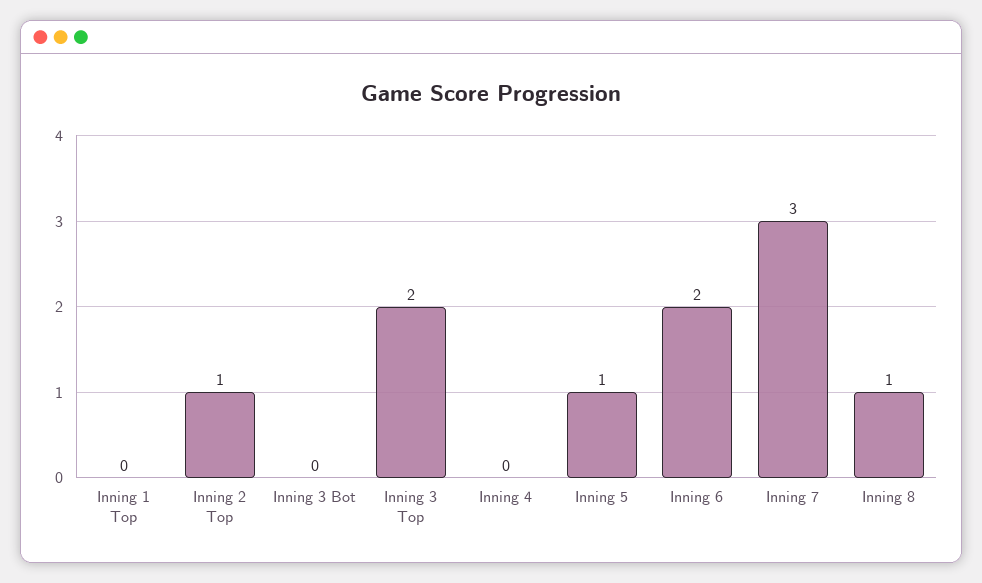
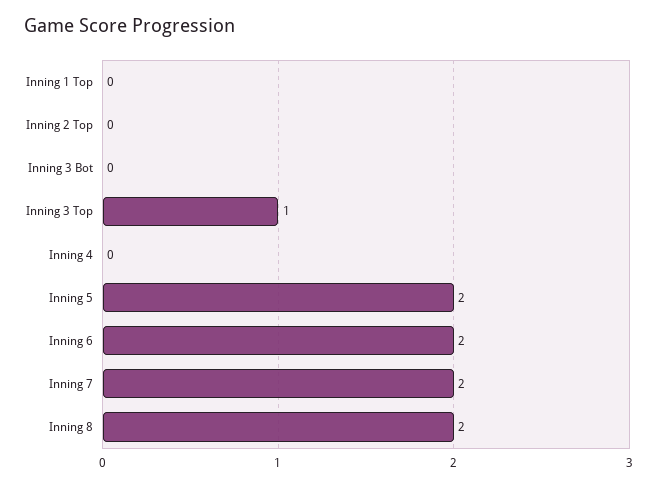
Inning 2 Top: 1 -> 0
Inning 3 Top: 2 -> 1
Inning 5: 1 -> 2
Inning 7: 3 -> 2
Inning 8: 1 -> 2

